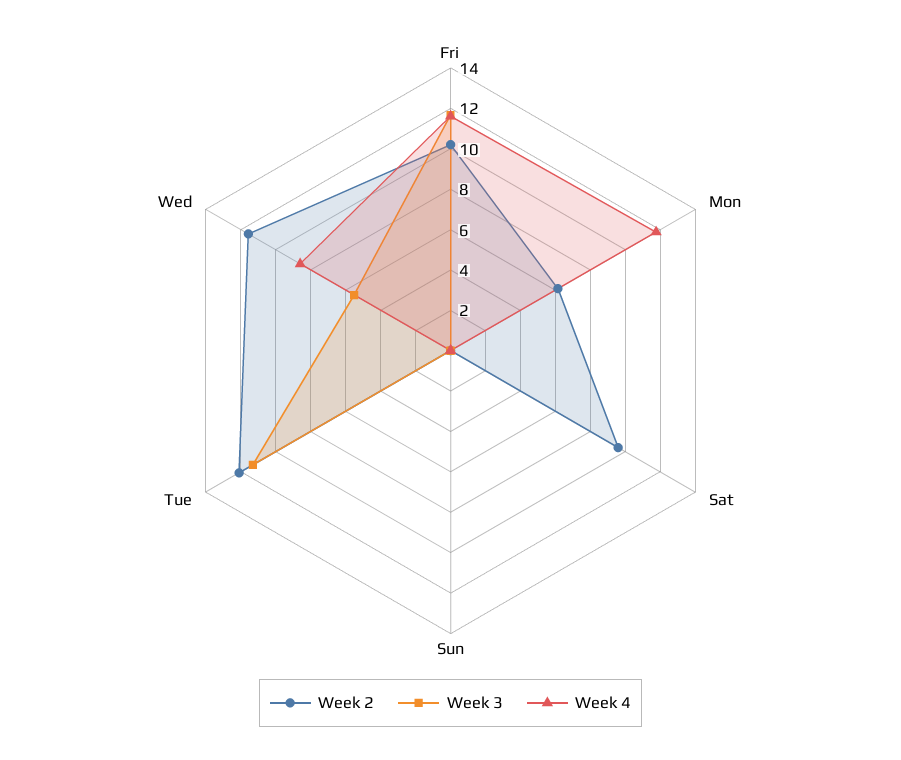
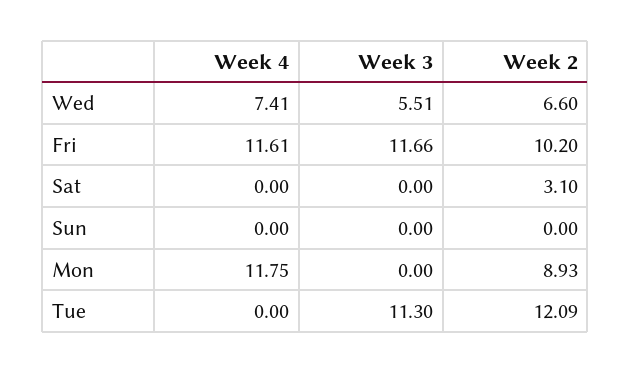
Week 2, Mon: 6 -> 8.93
Week 2, Sat: 9.5 -> 3.1
Week 2, Wed: 11.5 -> 6.6
Week 4, Wed: 8.5 -> 7.41

